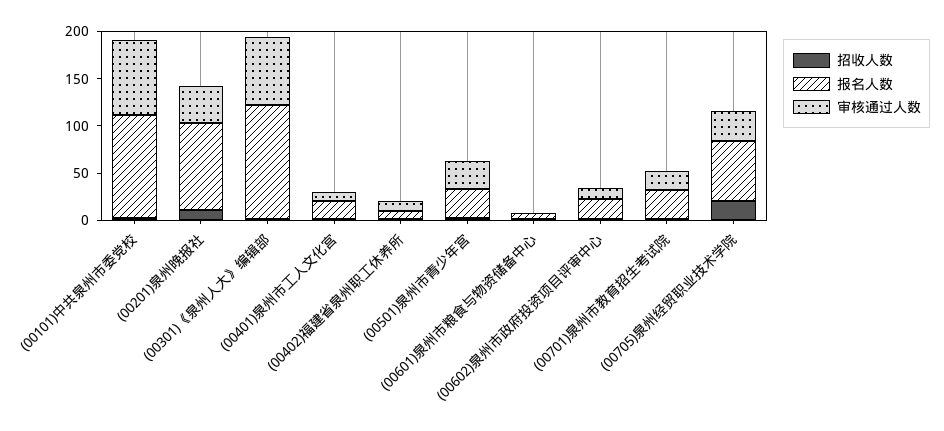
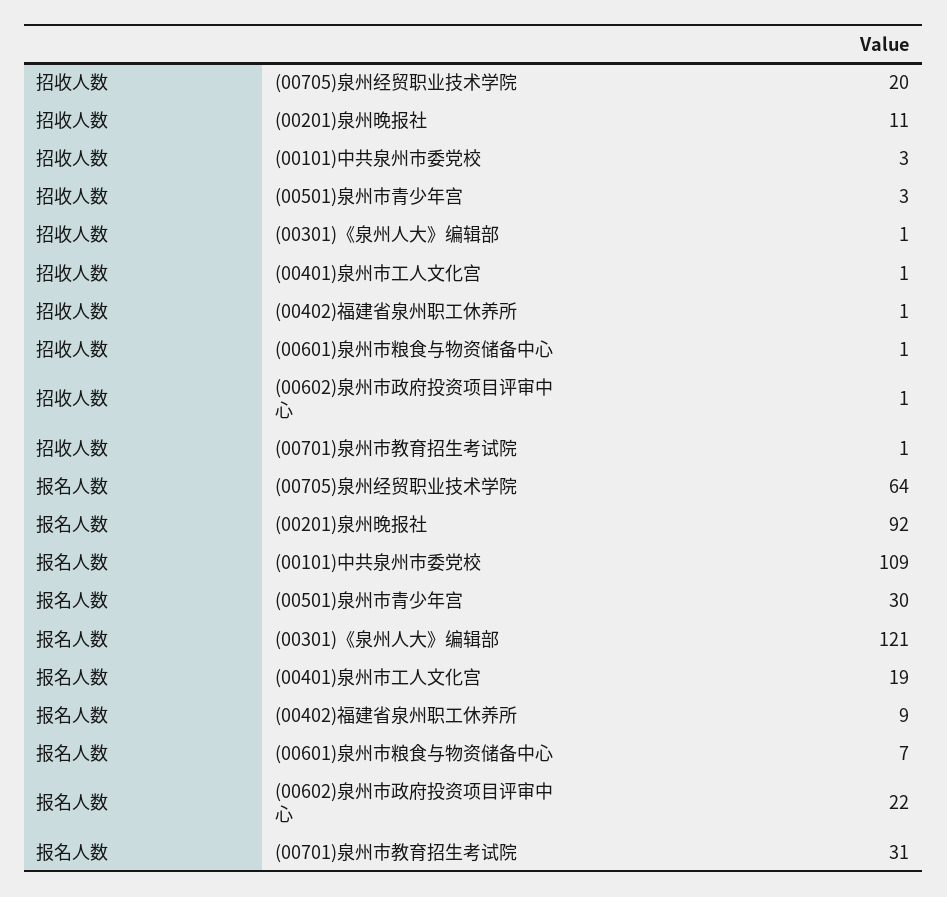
审核通过人数, (00101)中共泉州市委党校: 80 -> none
审核通过人数, (00201)泉州晚报社: 40 -> none
审核通过人数, (00301)《泉州人大》编辑部: 70 -> none
审核通过人数, (00401)泉州市工人文化宫: 10 -> none
审核通过人数, (00402)福建省泉州职工休养所: 10 -> none
审核通过人数, (00501)泉州市青少年宫: 30 -> none
审核通过人数, (00601)泉州市粮食与物资储备中心: 0 -> none
审核通过人数, (00602)泉州市政府投资项目评审中心: 10 -> none
审核通过人数, (00701)泉州市教育招生考试院: 20 -> none
审核通过人数, (00705)泉州经贸职业技术学院: 30 -> none

